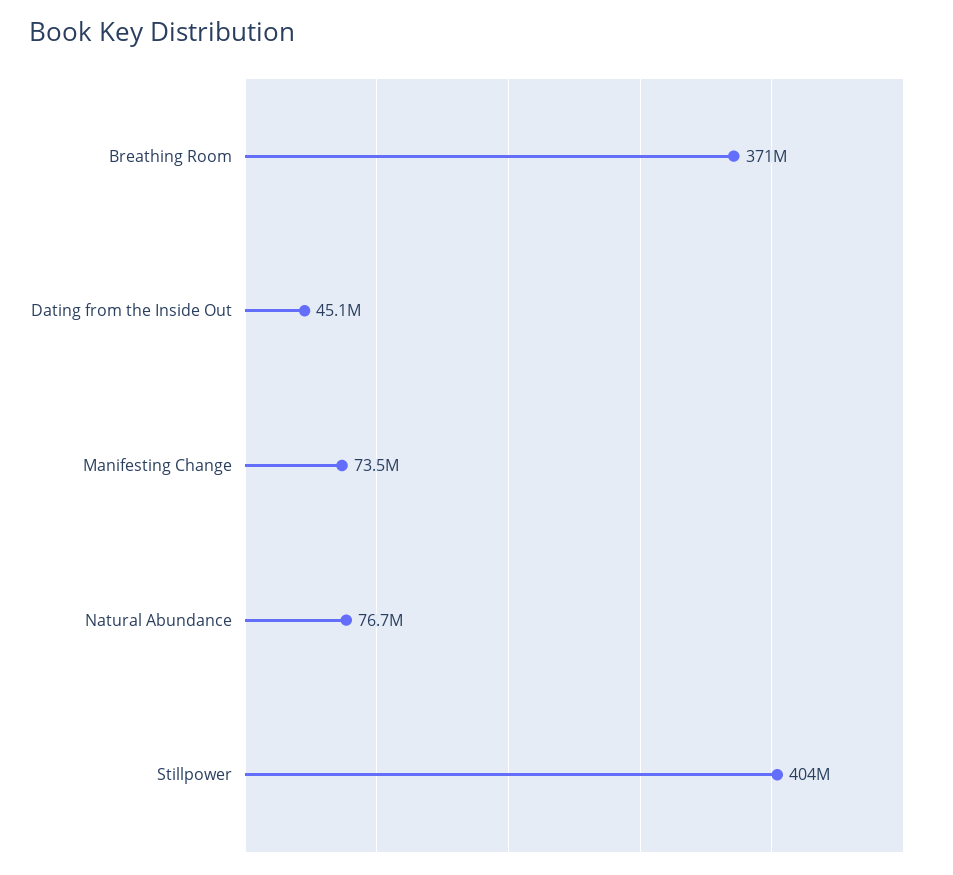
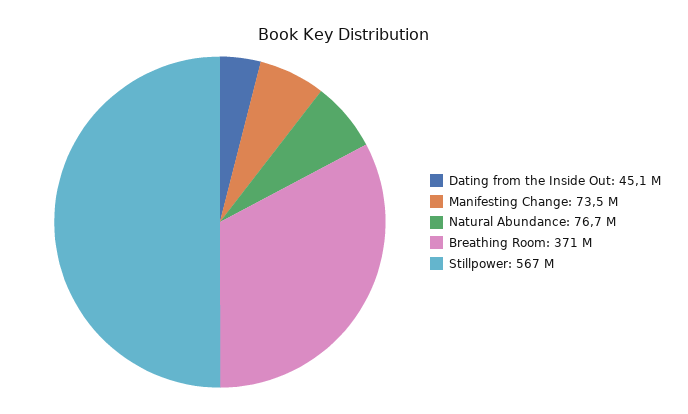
Stillpower: 404000000 -> 567000000

